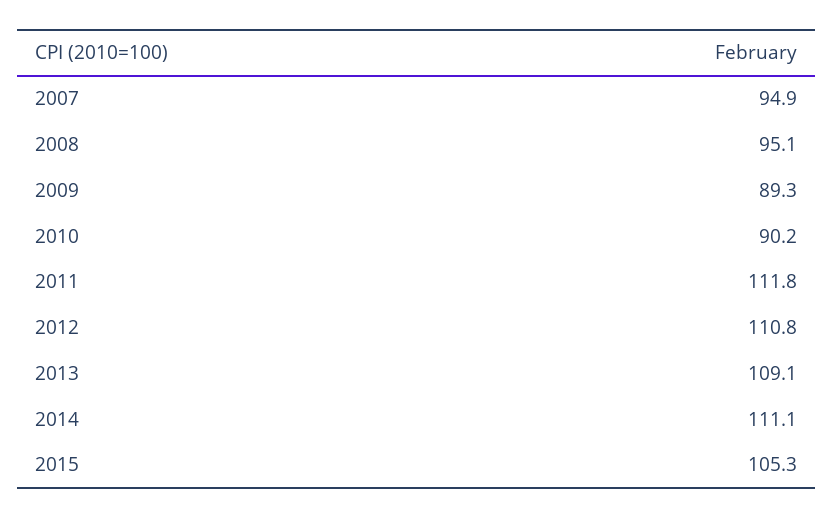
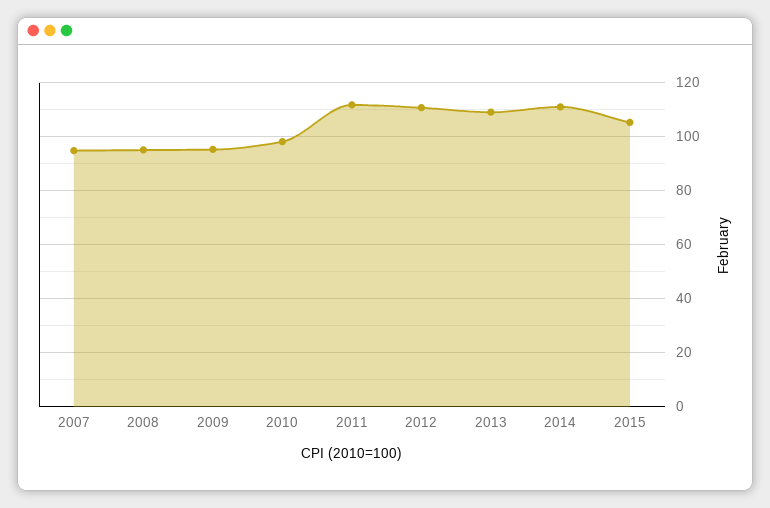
2009: 89.3 -> 95
2010: 90.2 -> 97.5

